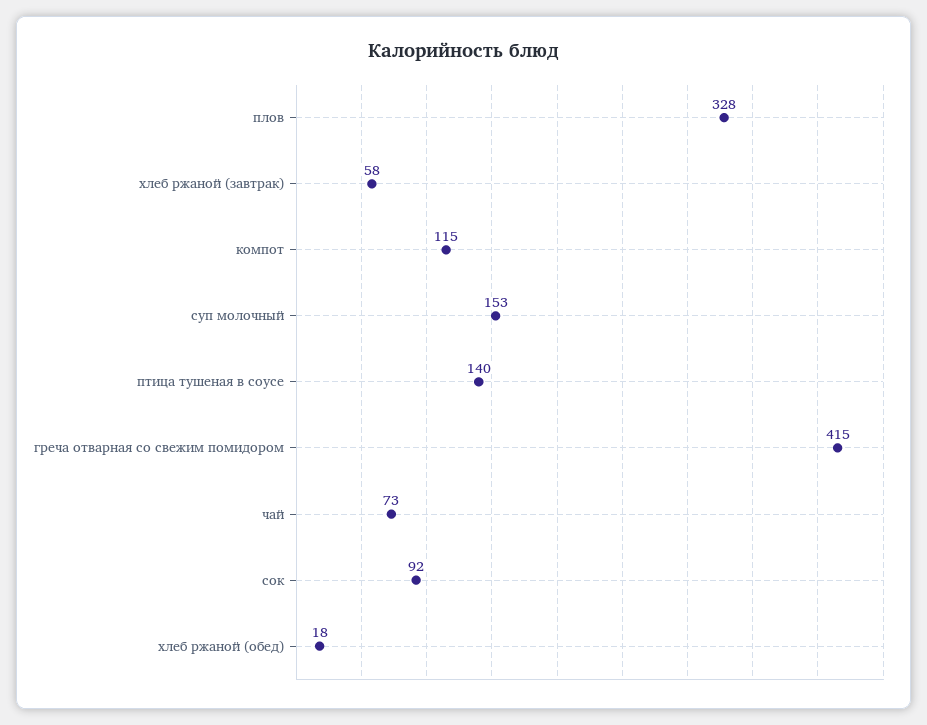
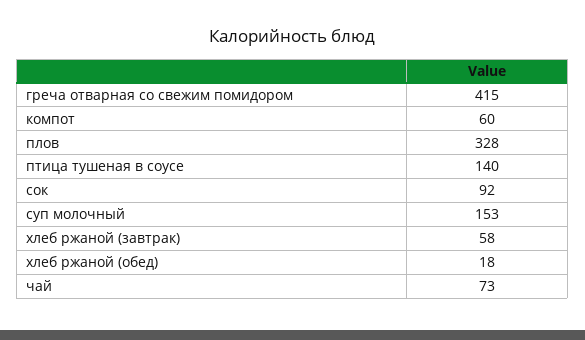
компот: 115 -> 60

